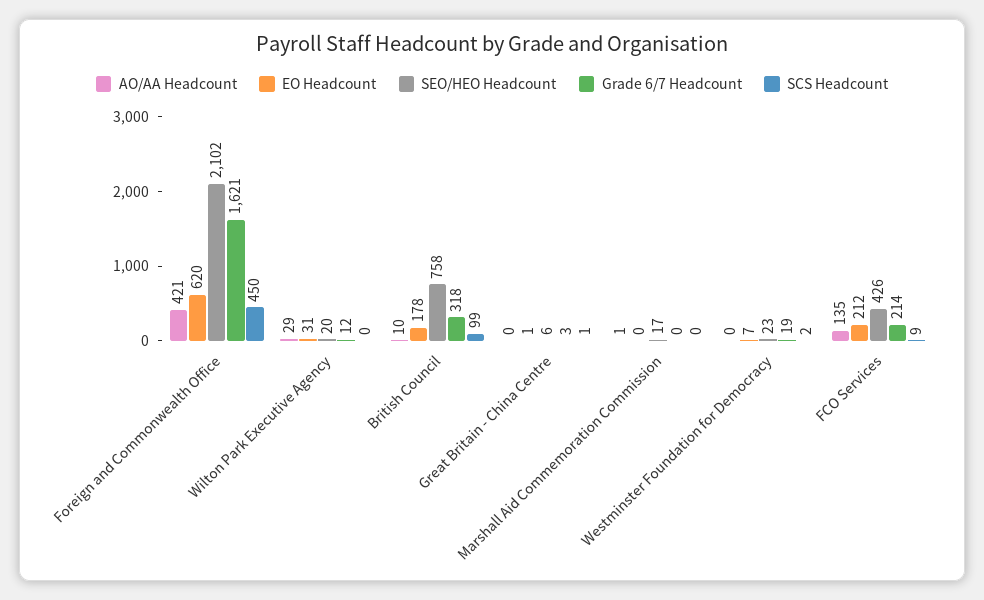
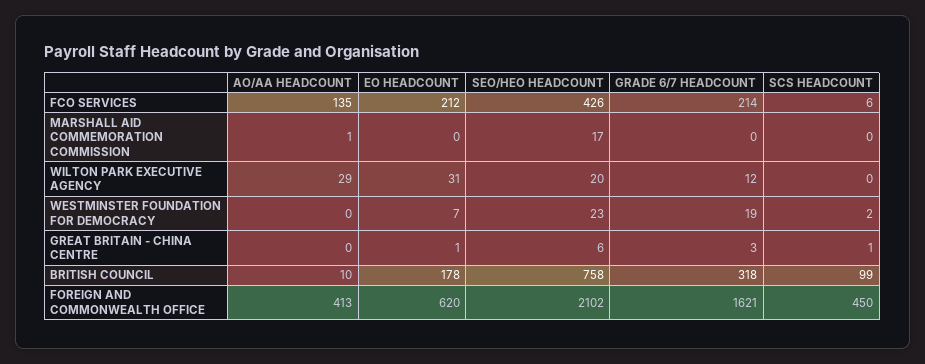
AO/AA Headcount, Foreign and Commonwealth Office: 421 -> 413
SCS Headcount, FCO Services: 9 -> 6

